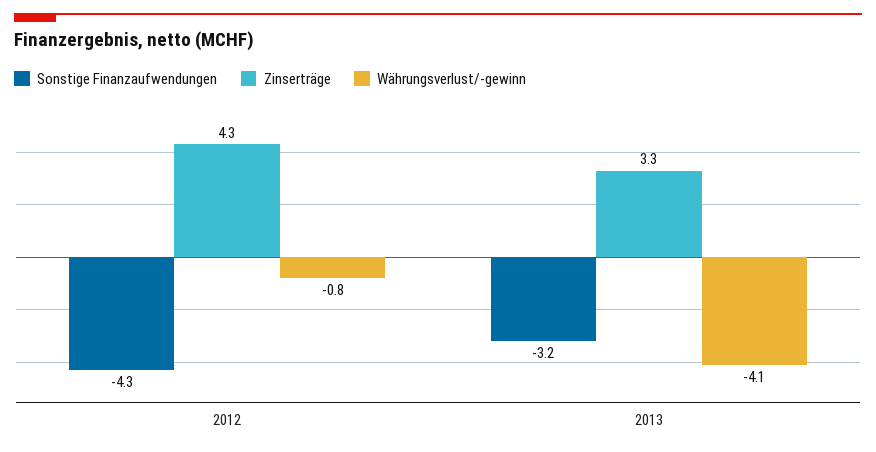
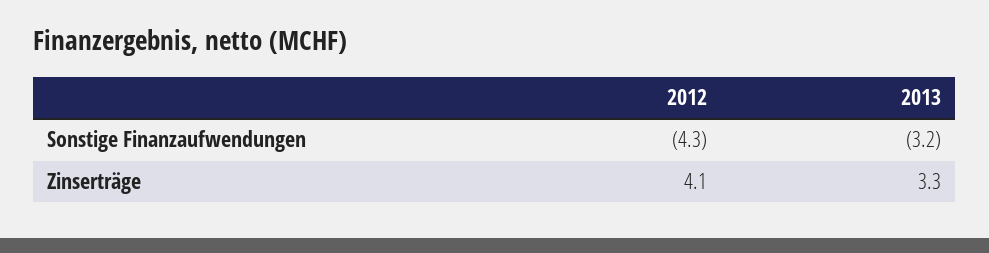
Zinserträge, 2012: 4.3 -> 4.1
Währungsverlust/-gewinn, 2012: -0.8 -> none
Währungsverlust/-gewinn, 2013: -4.1 -> none

